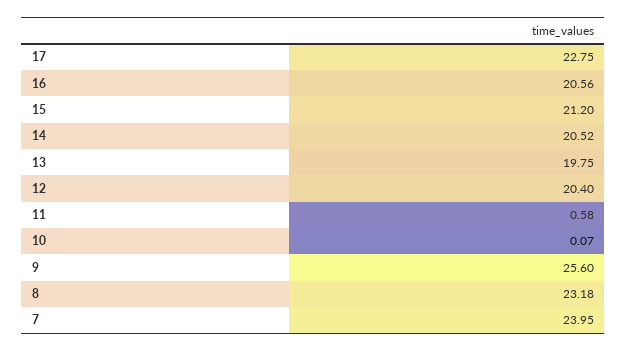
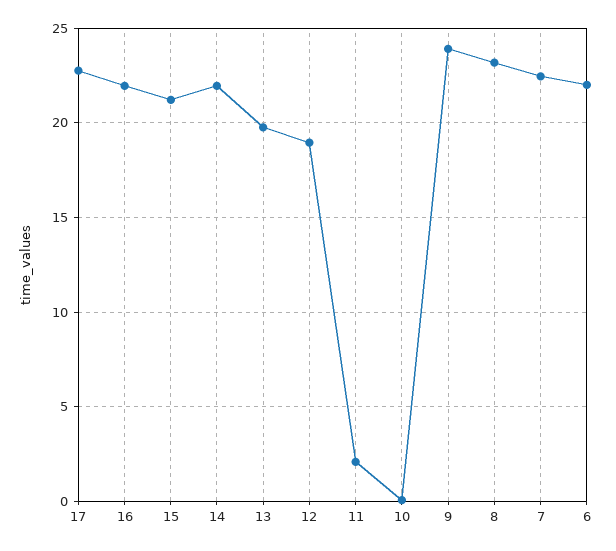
16: 20.56 -> 22
14: 20.52 -> 22
12: 20.4 -> 19
11: 0.58 -> 2
9: 25.6 -> 24
7: 23.95 -> 22.5
6: none -> 22

